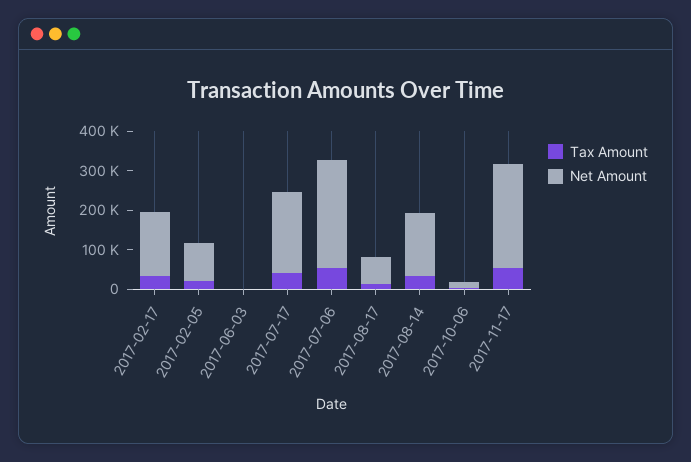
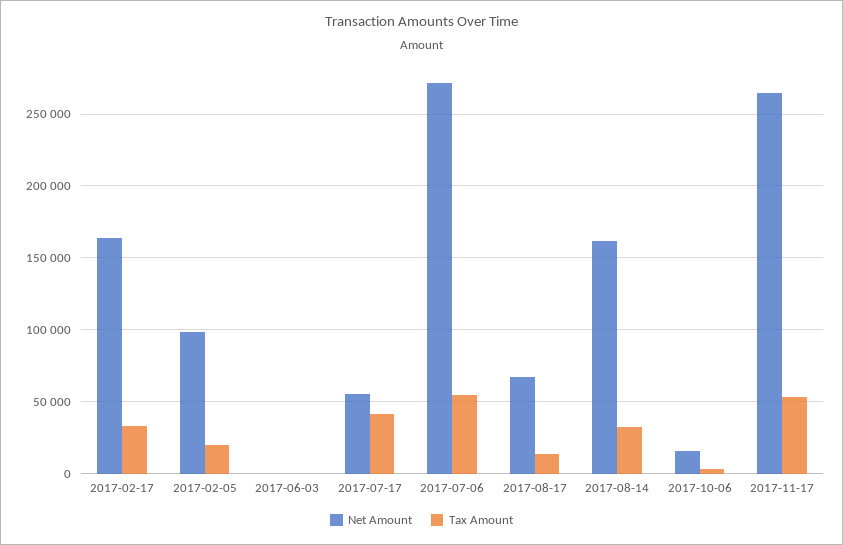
Net Amount, 2017-07-17: 200000 -> 55000

